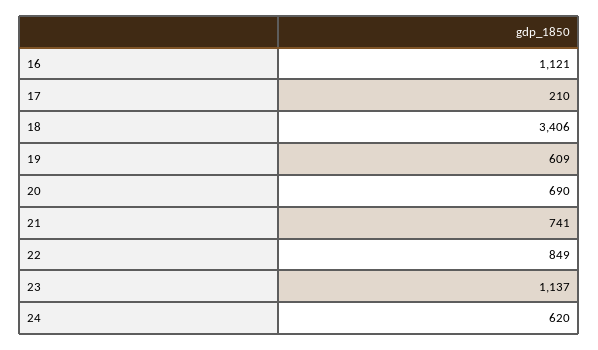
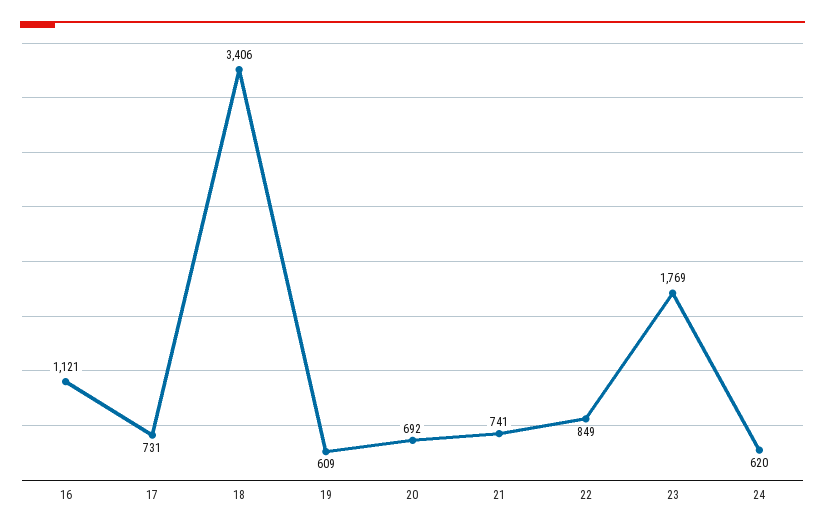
17: 210 -> 731
20: 690 -> 692
23: 1137 -> 1769

